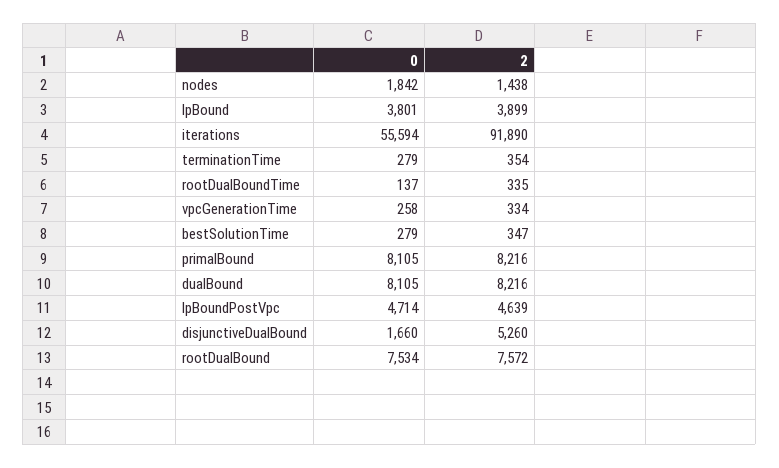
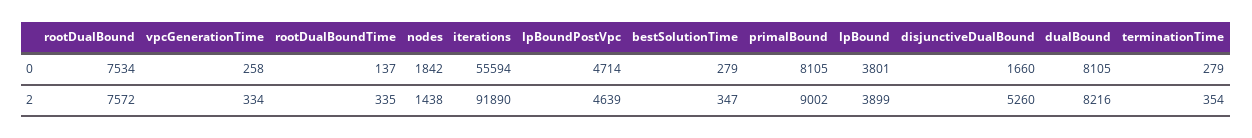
2, primalBound: 8216 -> 9002

